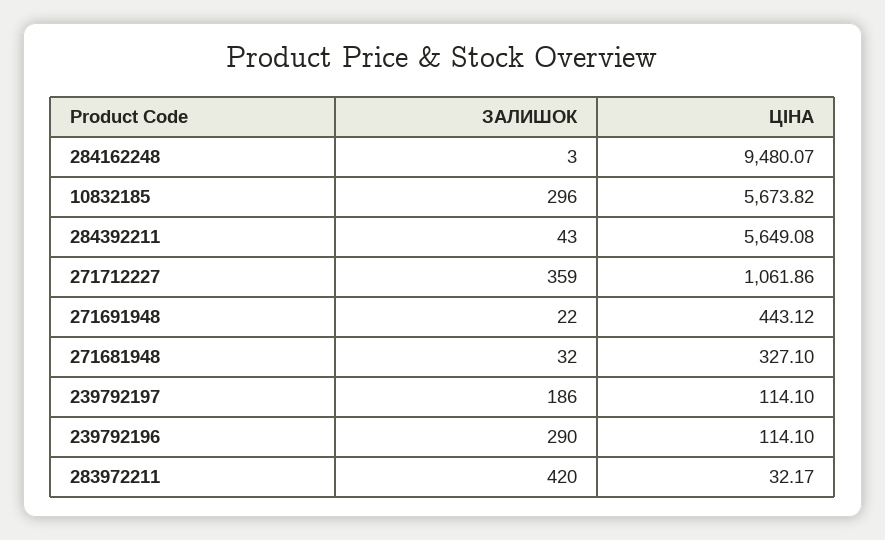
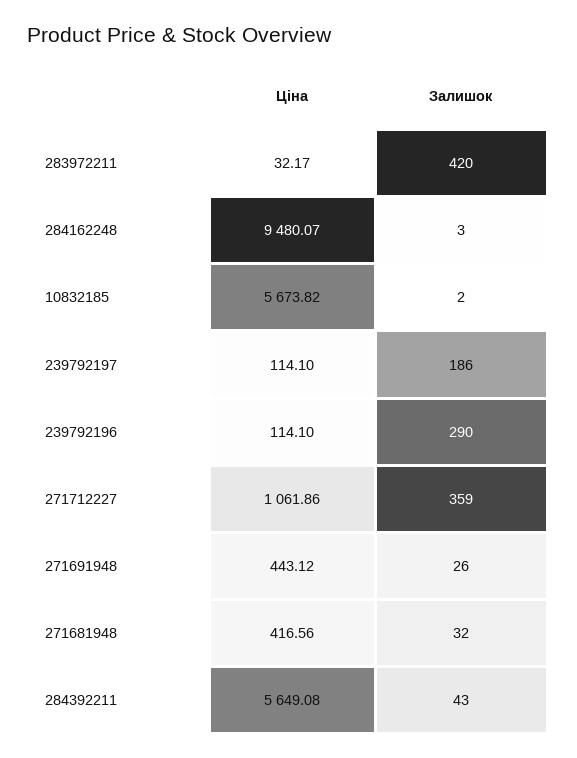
ЗАЛИШОК, 10832185: 296 -> 2
ЗАЛИШОК, 271691948: 22 -> 26
ЦІНА, 271681948: 327.1 -> 416.56

